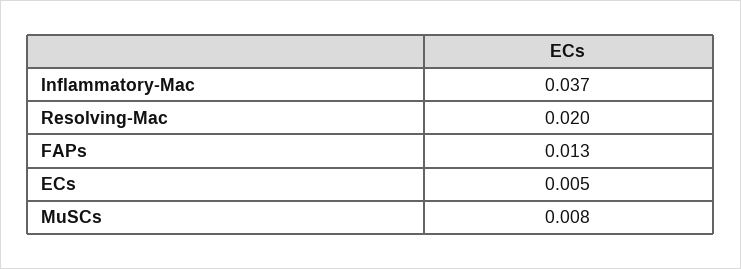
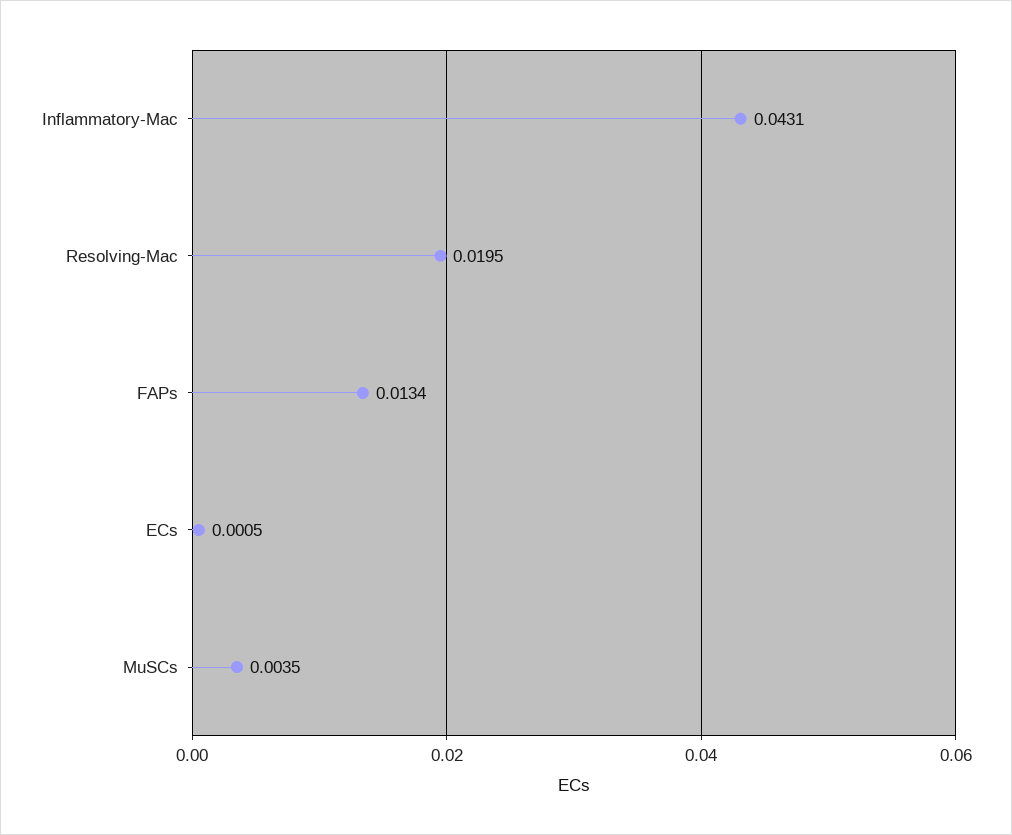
Inflammatory-Mac: 0.037 -> 0.0431
ECs: 0.005 -> 0.0005
MuSCs: 0.008 -> 0.0035

